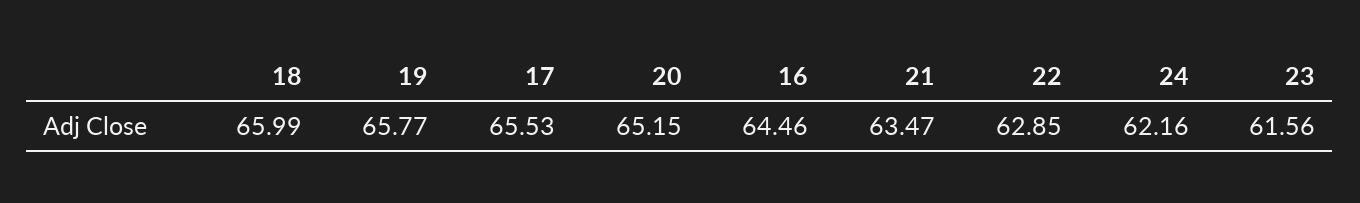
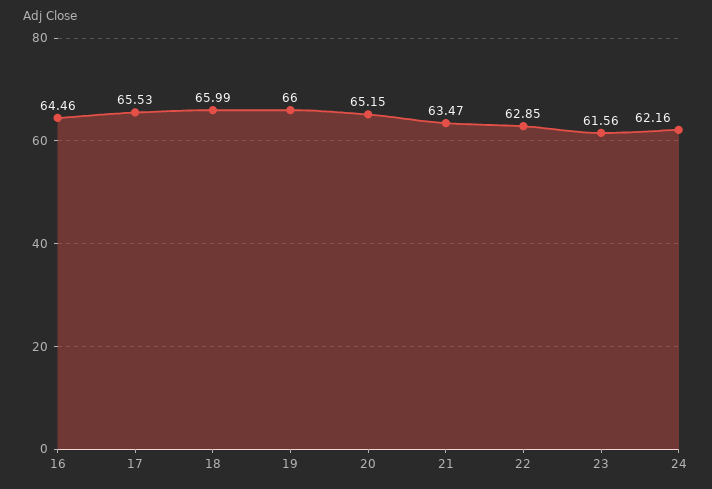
19: 65.77 -> 66

